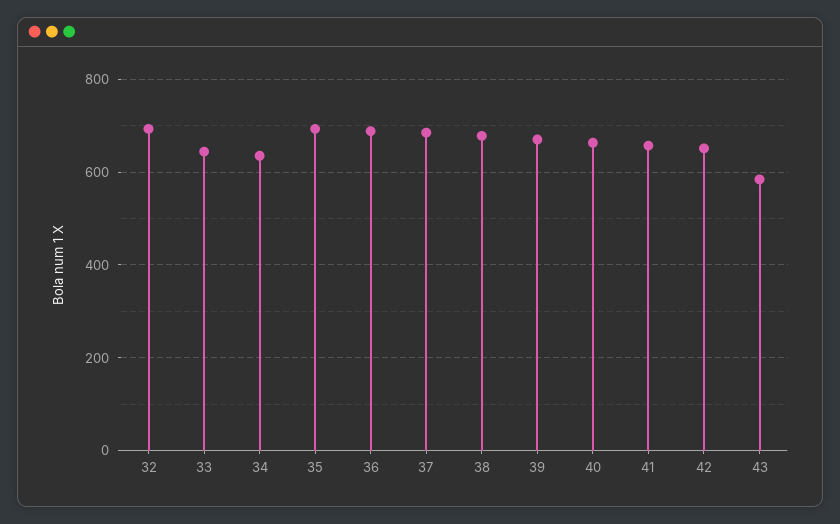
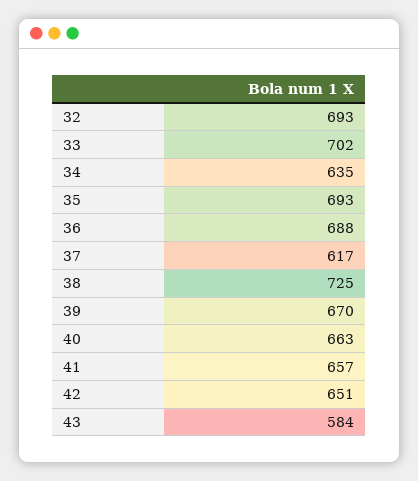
33: 640 -> 702
37: 680 -> 617
38: 680 -> 725

